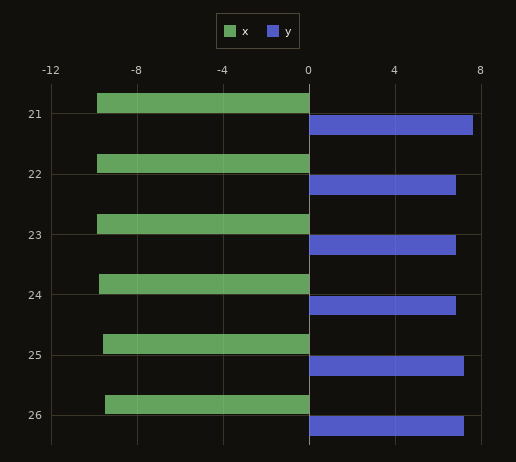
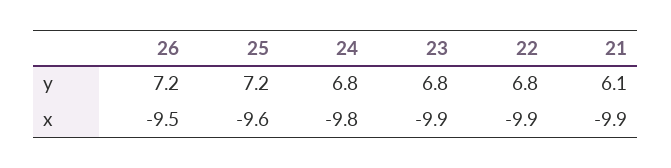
y, 21: 7.5 -> 6.1

